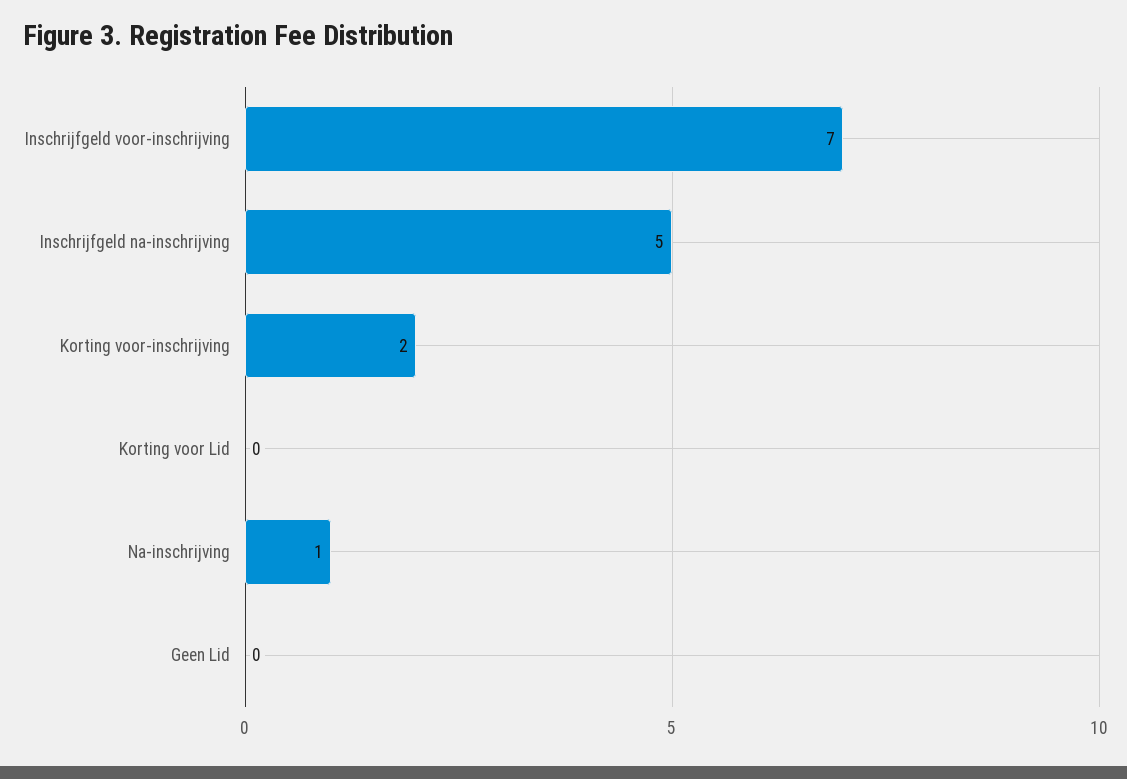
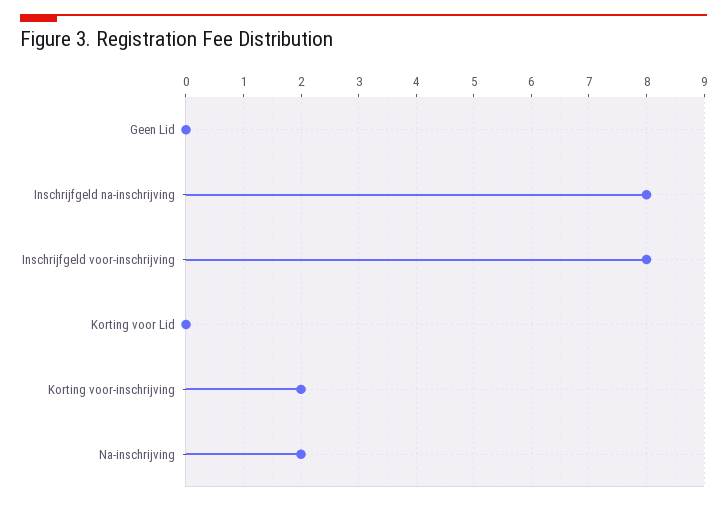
Inschrijfgeld voor-inschrijving: 7 -> 8
Inschrijfgeld na-inschrijving: 5 -> 8
Na-inschrijving: 1 -> 2

